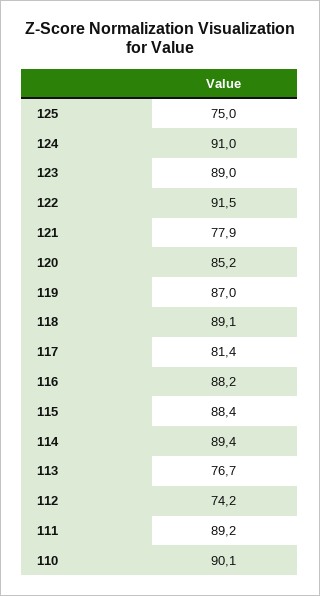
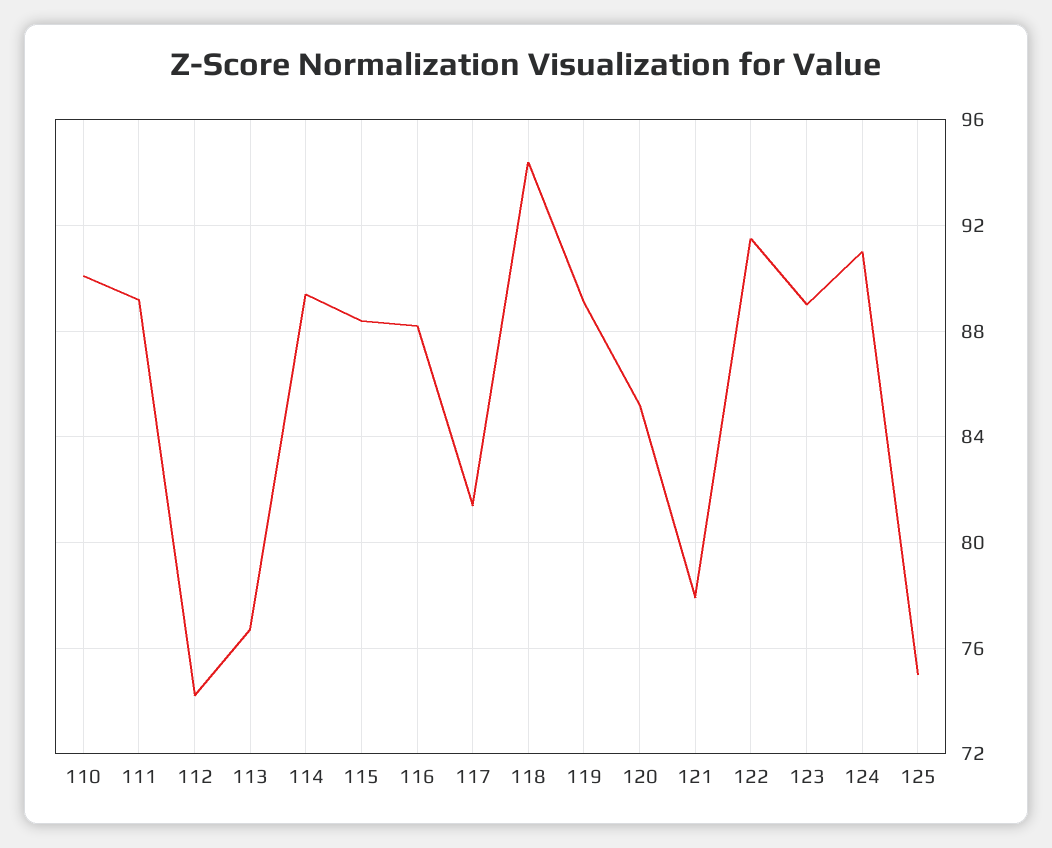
119: 87 -> 89
118: 89.1 -> 94.5

